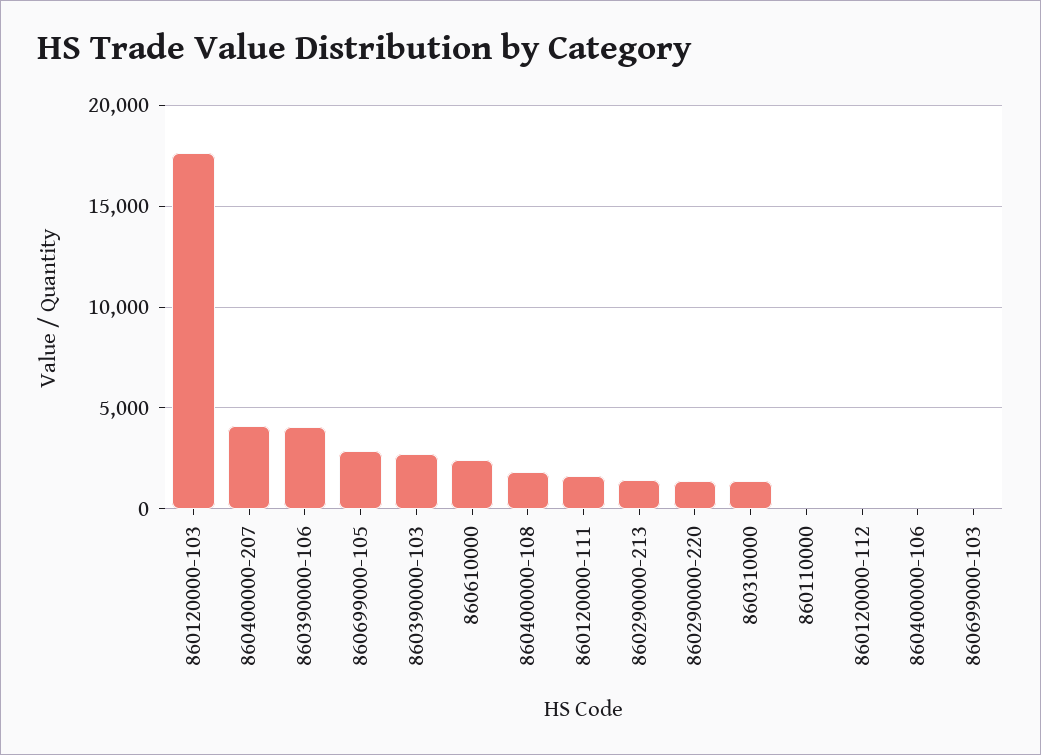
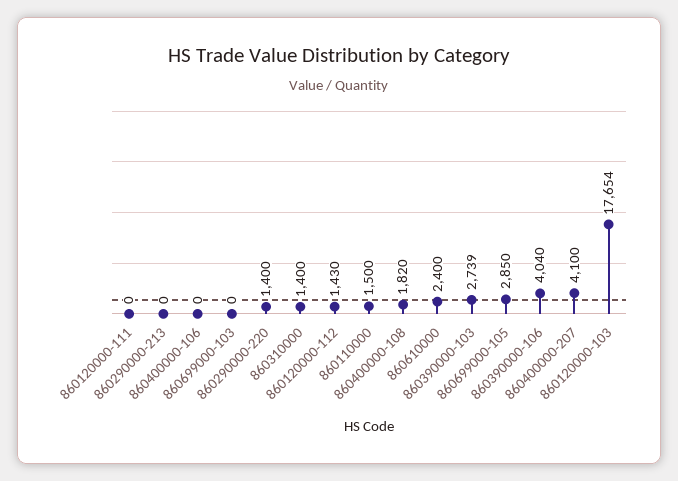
860120000-111: 1500 -> 0
860290000-213: 1500 -> 0
860110000: 0 -> 1500
860120000-112: 0 -> 1430

